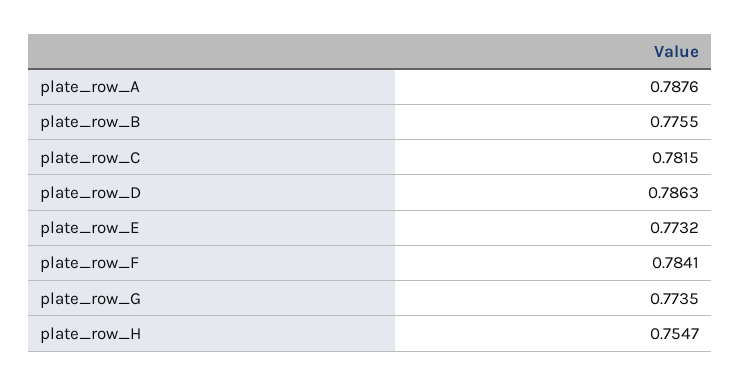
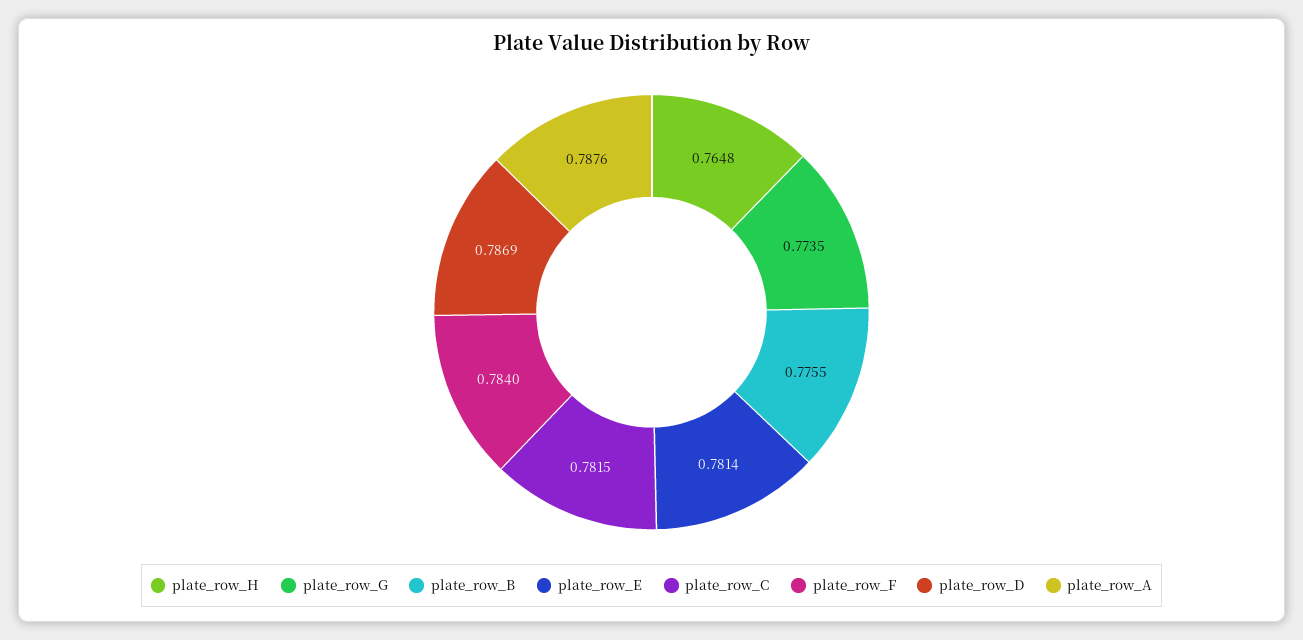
plate_row_D: 0.7863 -> 0.7869
plate_row_E: 0.7732 -> 0.7814
plate_row_F: 0.7841 -> 0.784
plate_row_H: 0.7547 -> 0.7648

